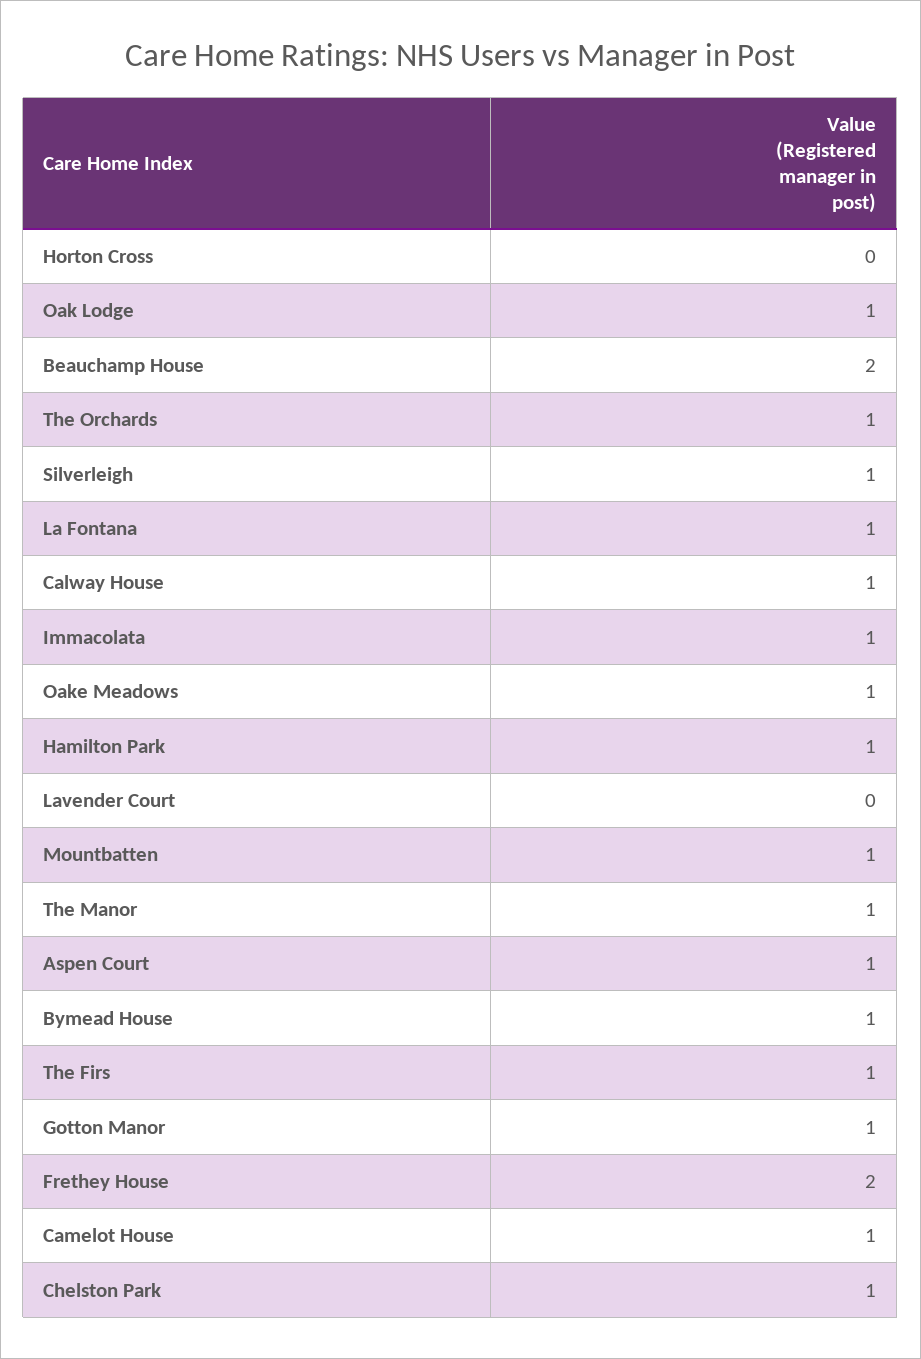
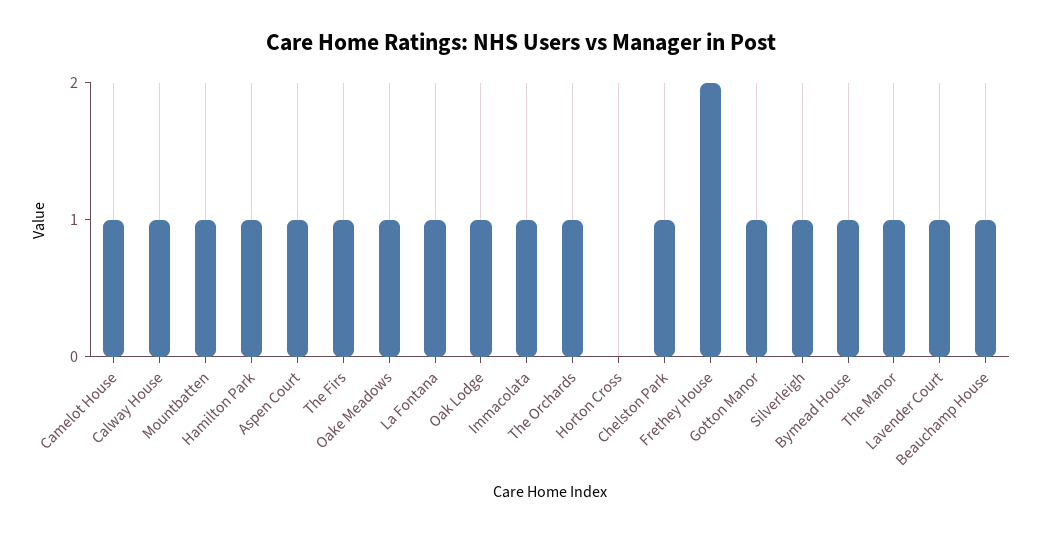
Beauchamp House: 2 -> 1
Lavender Court: 0 -> 1

